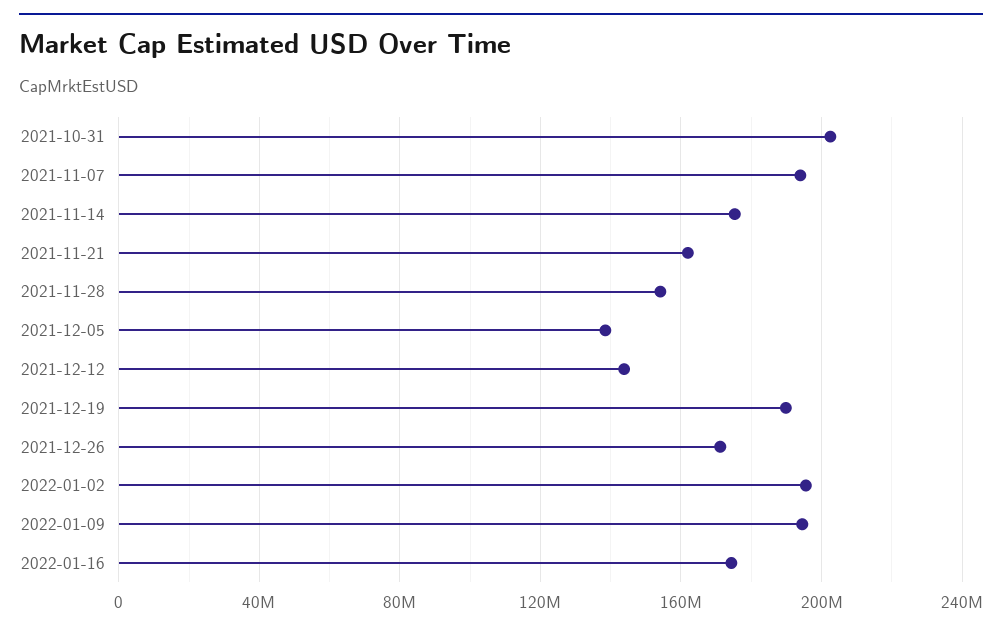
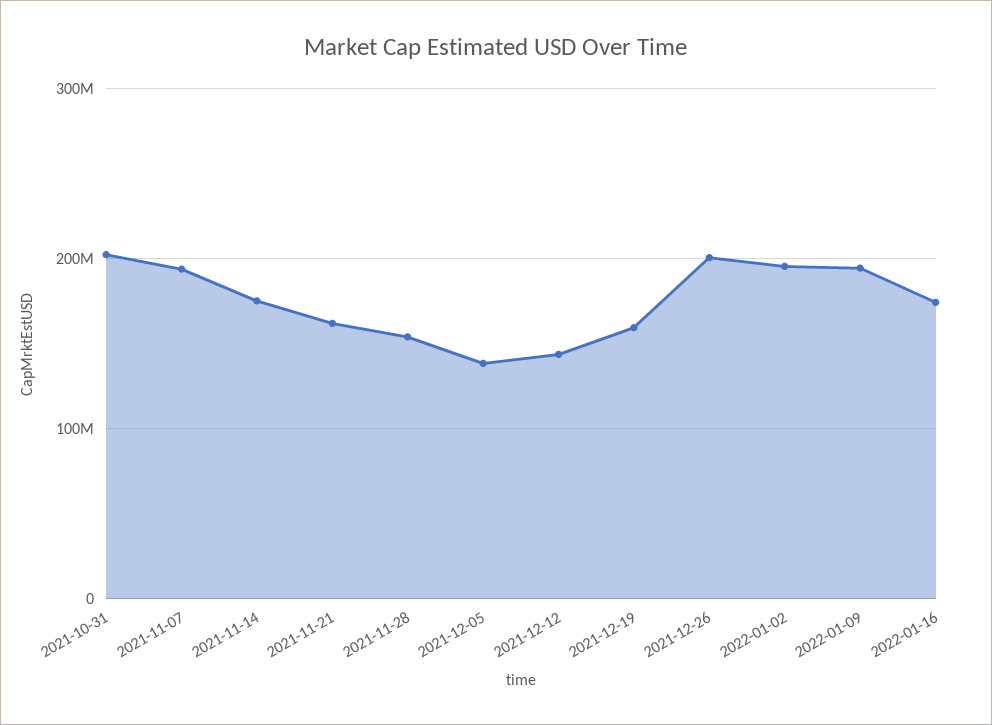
2021-12-19: 190000000 -> 160000000
2021-12-26: 170000000 -> 200000000

